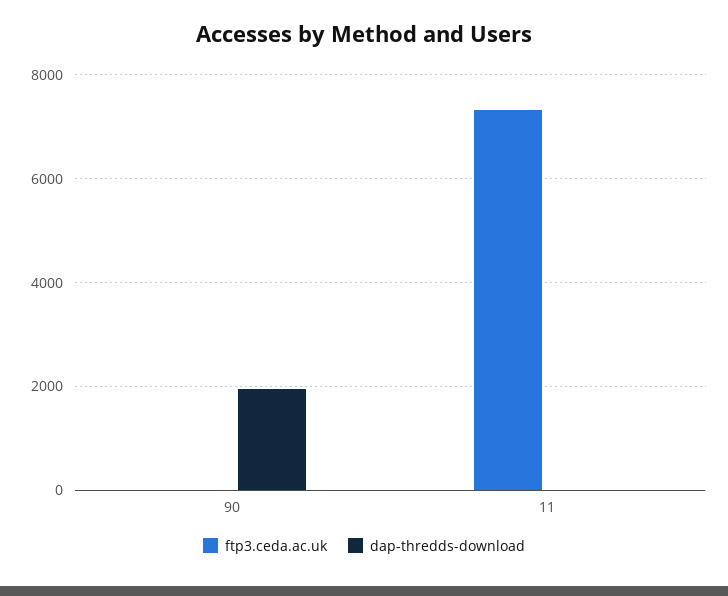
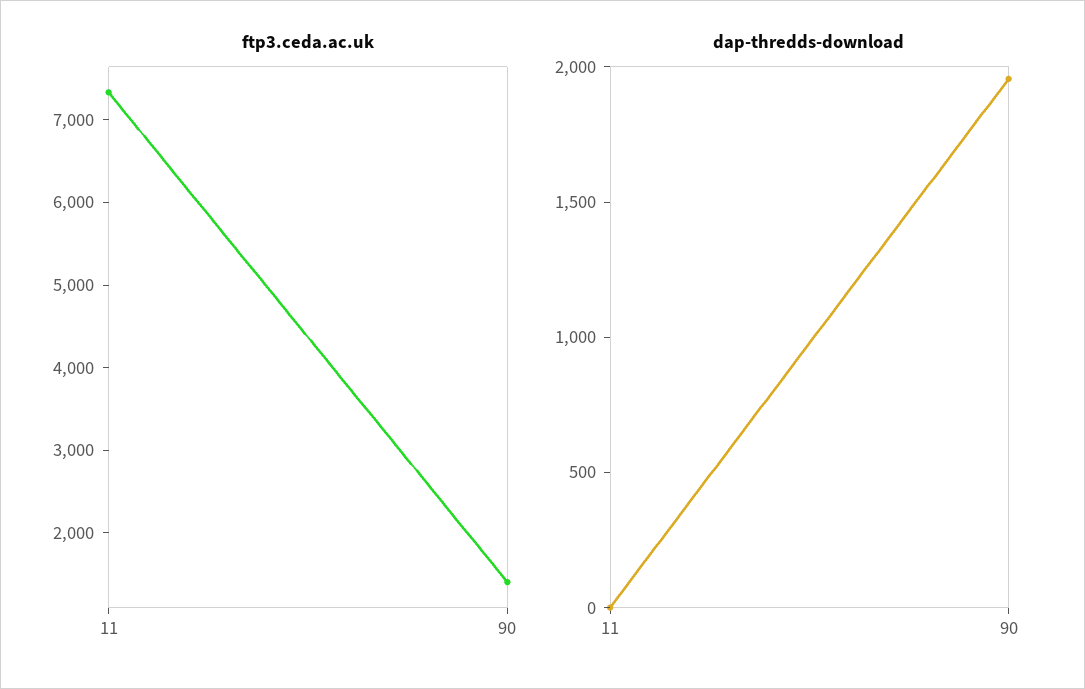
ftp3.ceda.ac.uk, 90: 0 -> 1400

